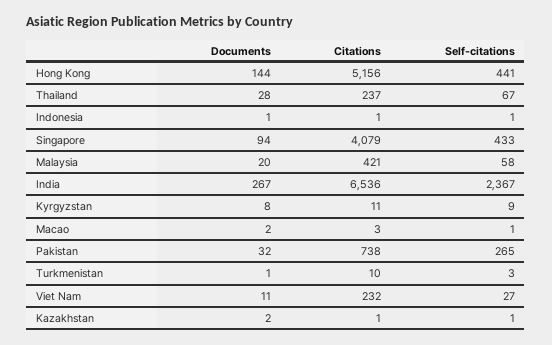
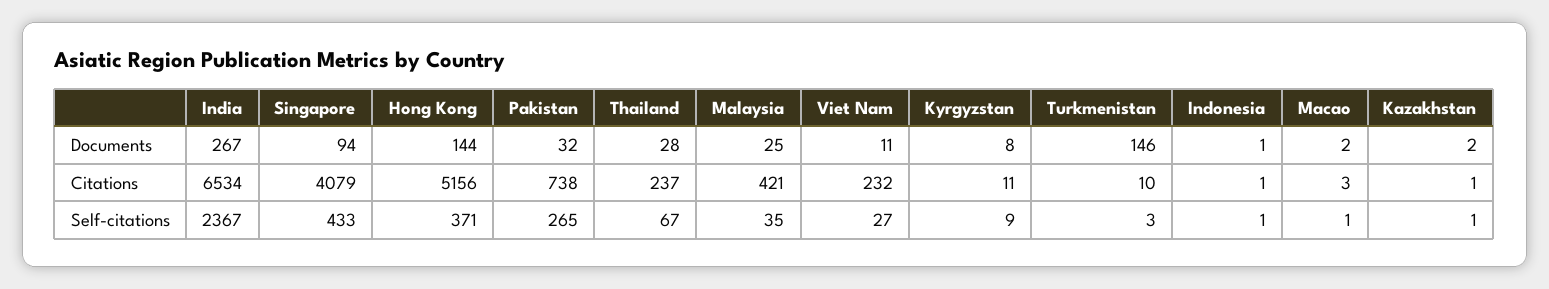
Self-citations, Hong Kong: 441 -> 371
Documents, Malaysia: 20 -> 25
Self-citations, Malaysia: 58 -> 35
Citations, India: 6536 -> 6534
Documents, Turkmenistan: 1 -> 146

